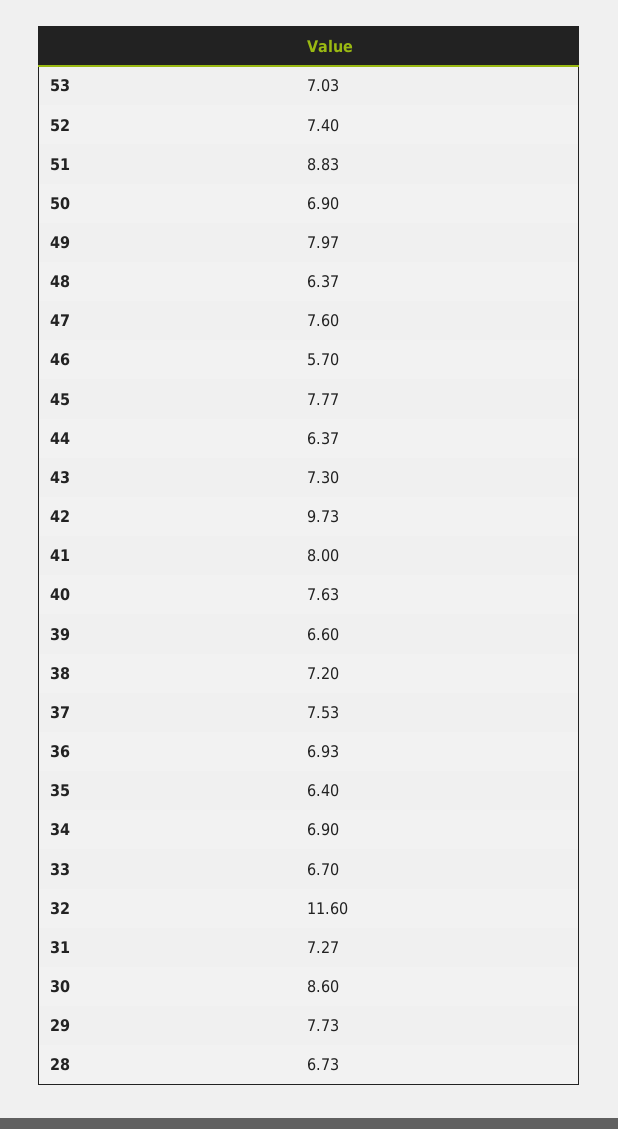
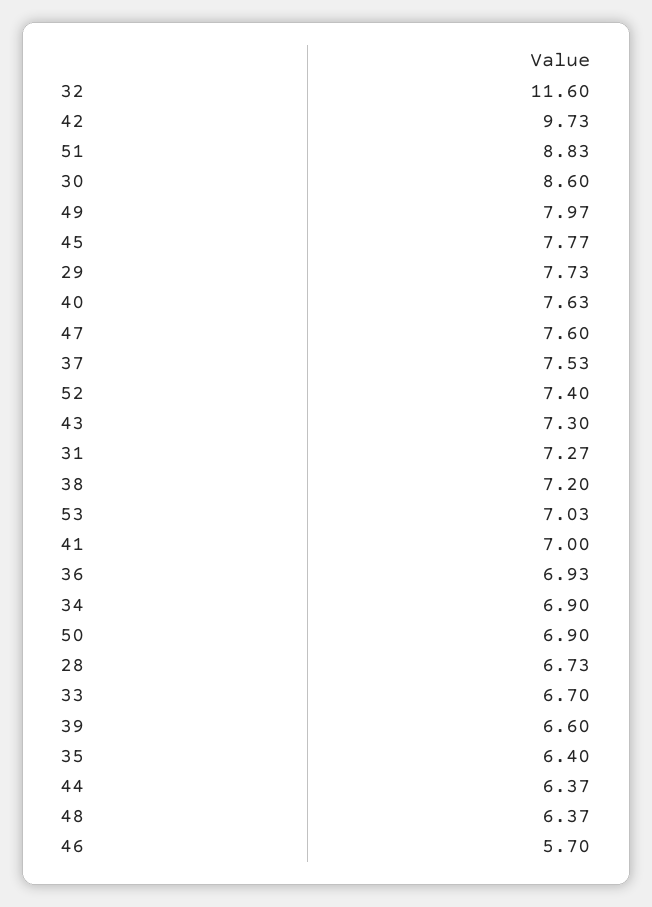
41: 8 -> 7

